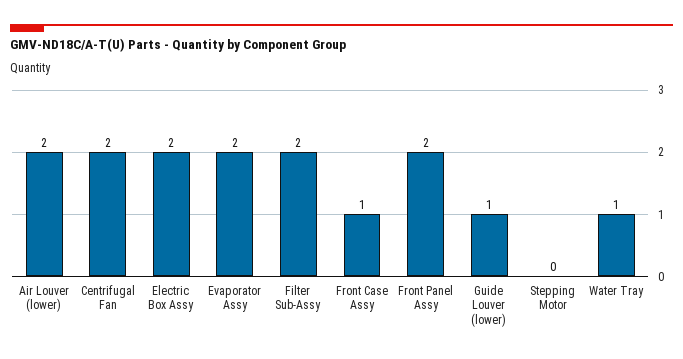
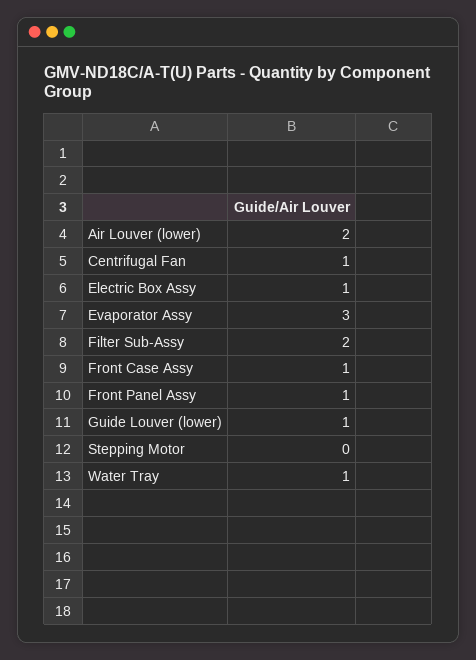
Centrifugal Fan: 2 -> 1
Electric Box Assy: 2 -> 1
Evaporator Assy: 2 -> 3
Front Panel Assy: 2 -> 1

